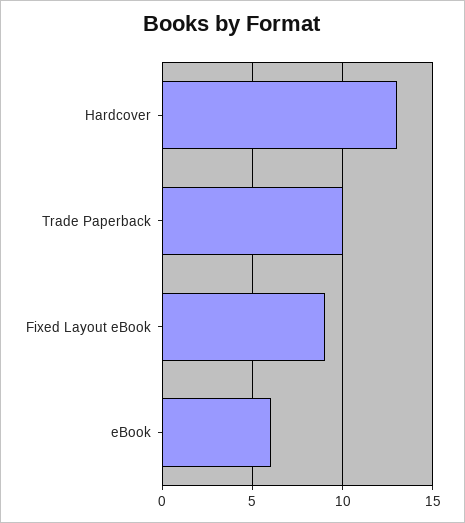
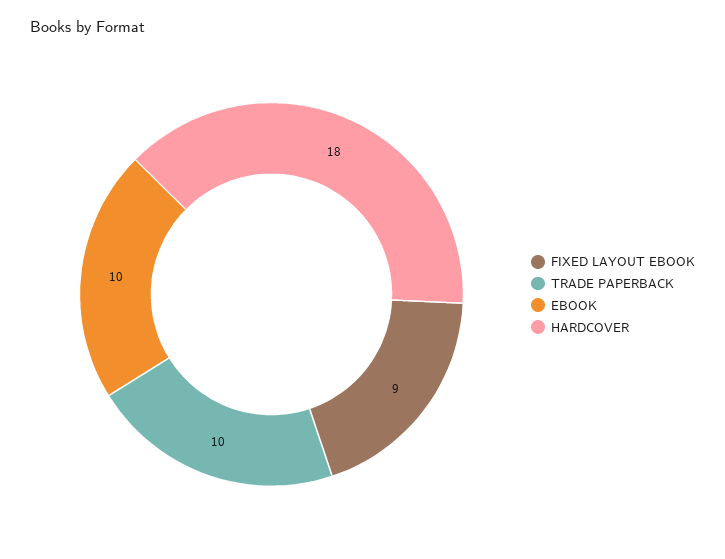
Hardcover: 13 -> 18
eBook: 6 -> 10

